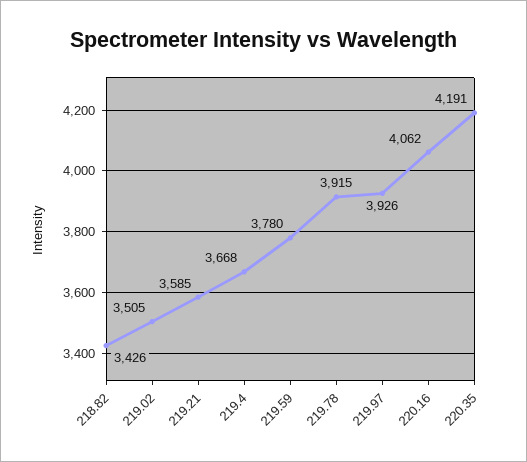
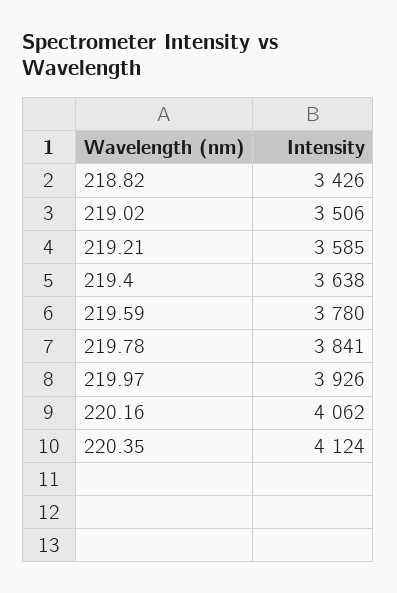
219.02: 3505 -> 3506
219.4: 3668 -> 3638
219.78: 3915 -> 3841
220.35: 4191 -> 4124

